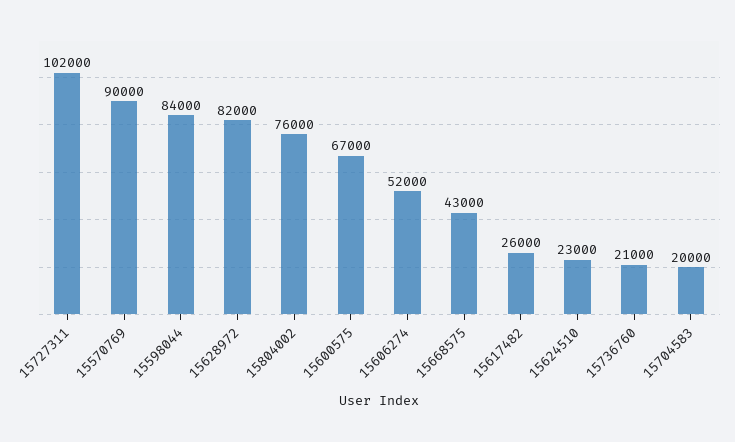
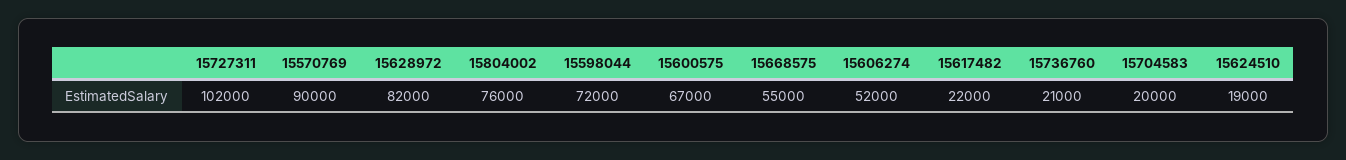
15598044: 84000 -> 72000
15668575: 43000 -> 55000
15617482: 26000 -> 22000
15624510: 23000 -> 19000

